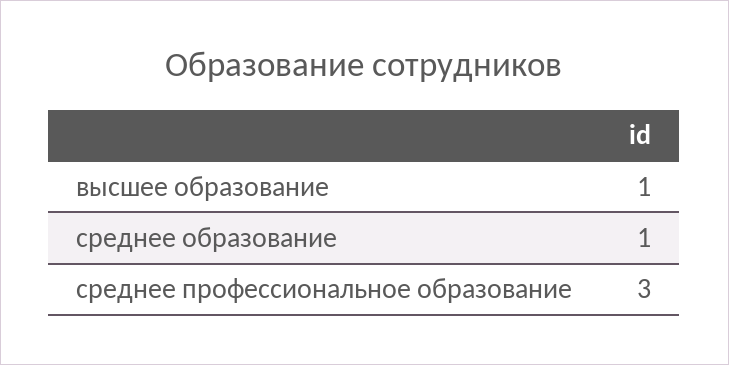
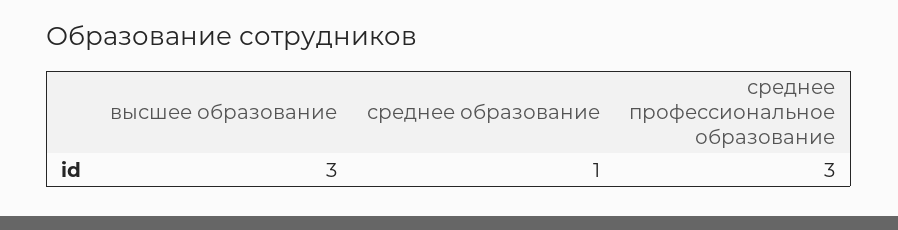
высшее образование: 1 -> 3

